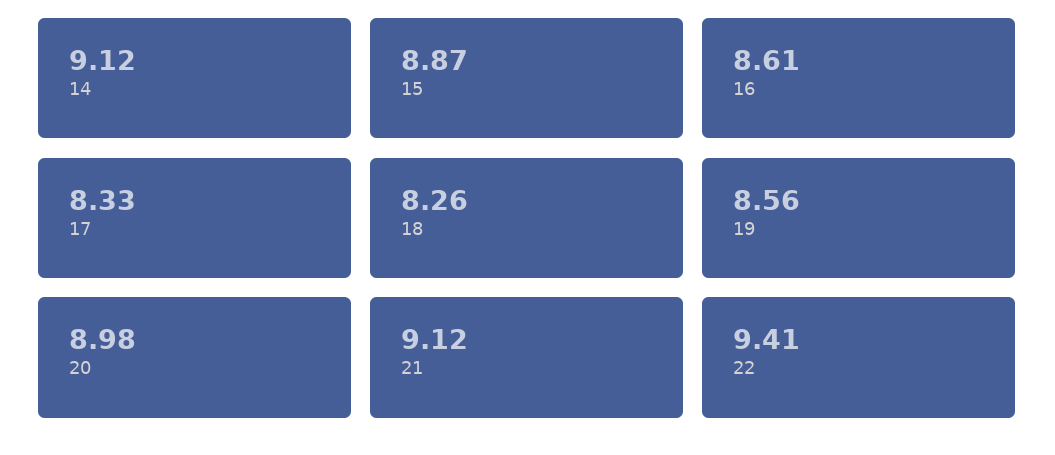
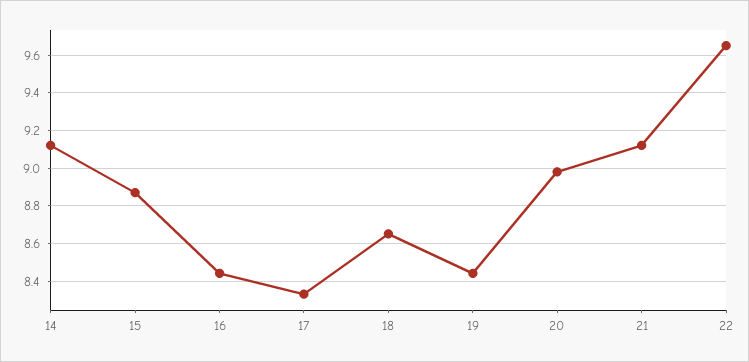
16: 8.61 -> 8.45
18: 8.26 -> 8.65
19: 8.56 -> 8.45
22: 9.41 -> 9.65

